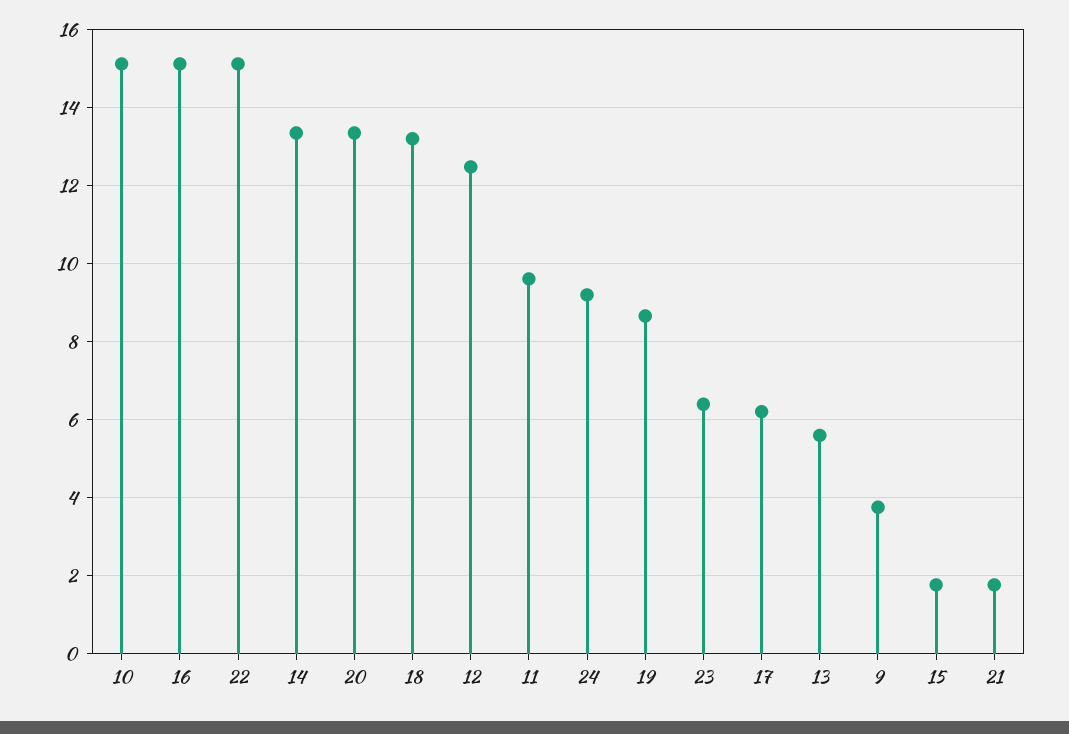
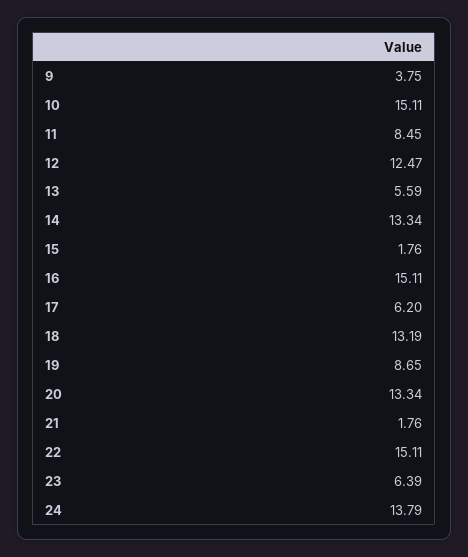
11: 9.6 -> 8.45
24: 9.2 -> 13.79

